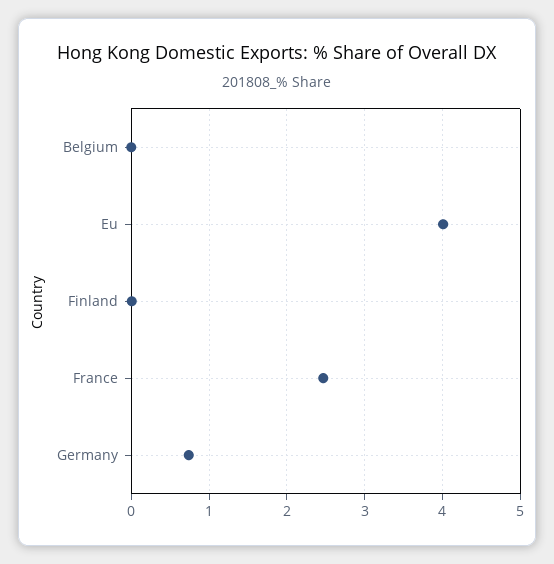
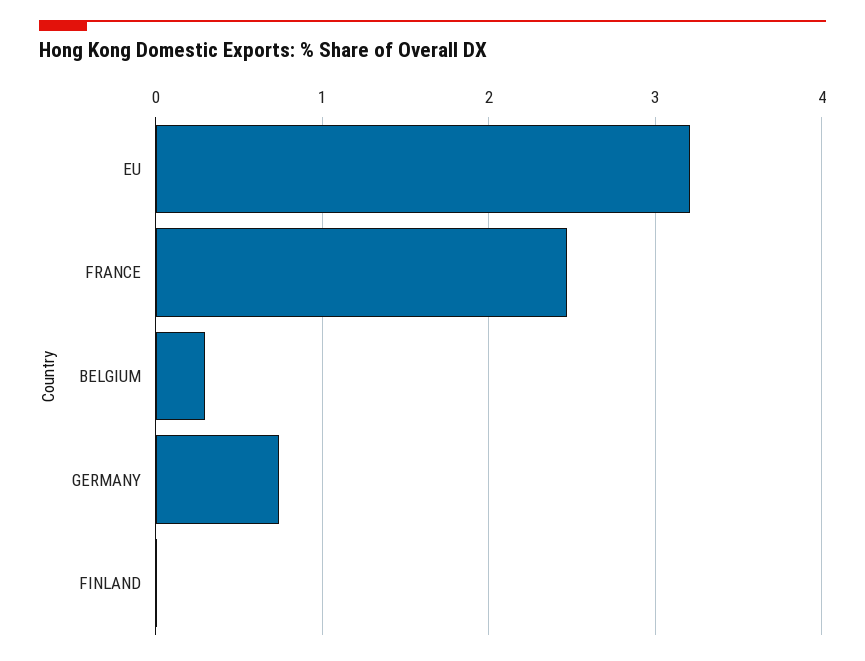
Belgium: 0 -> 0.3
Eu: 4 -> 3.2

